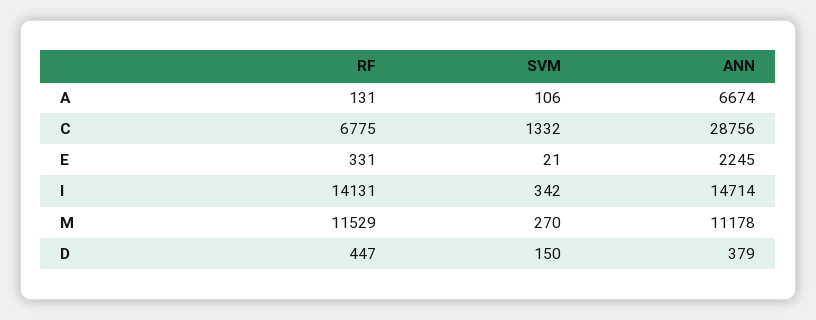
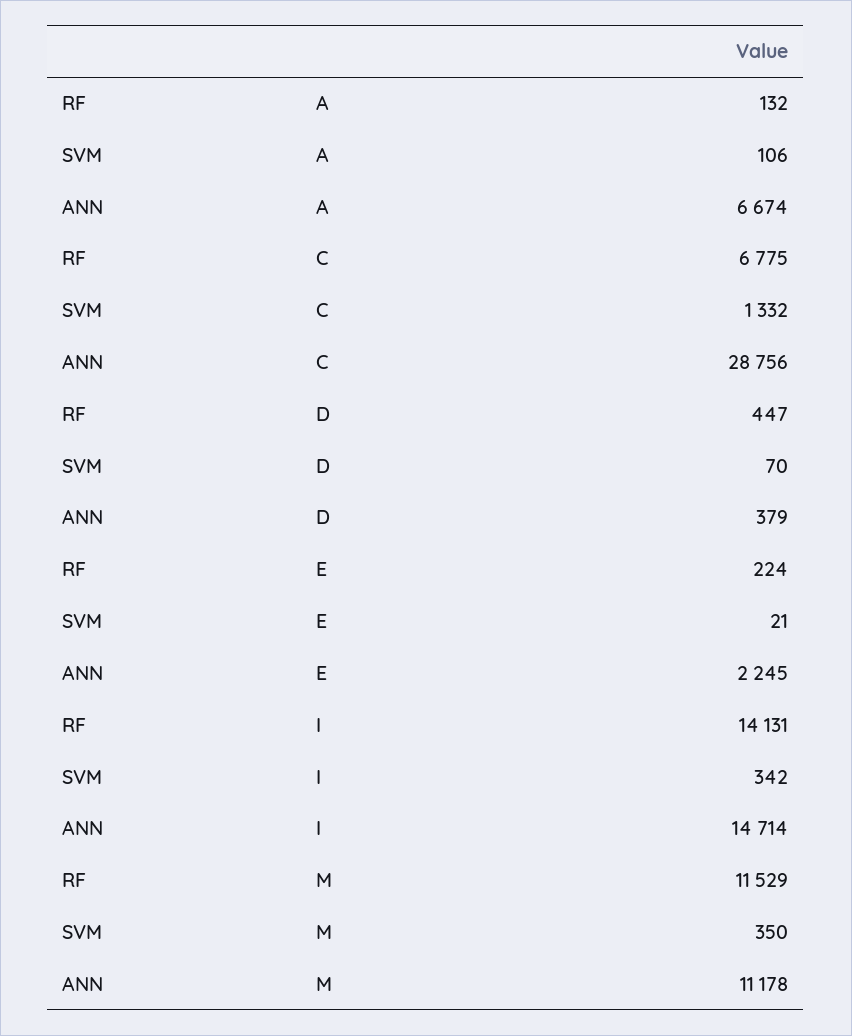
RF, A: 131 -> 132
RF, E: 331 -> 224
SVM, M: 270 -> 350
SVM, D: 150 -> 70

